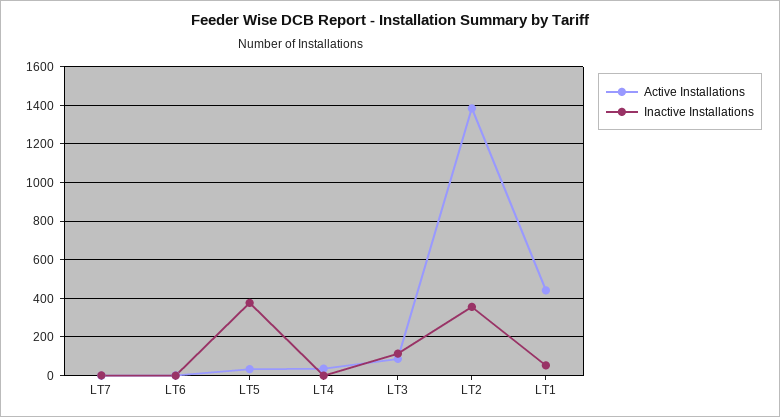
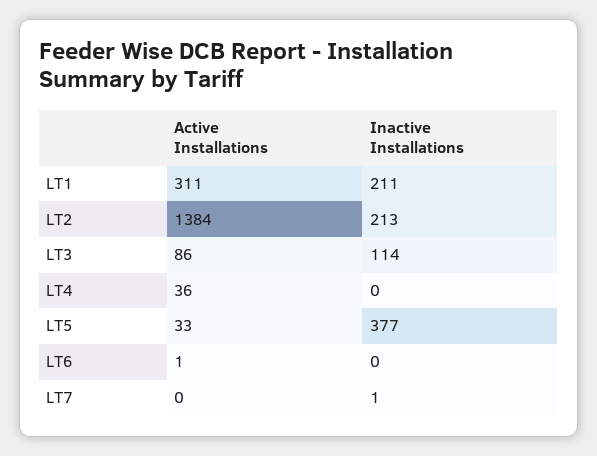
Inactive Installations, LT2: 350 -> 213
Active Installations, LT1: 450 -> 311
Inactive Installations, LT1: 50 -> 211

